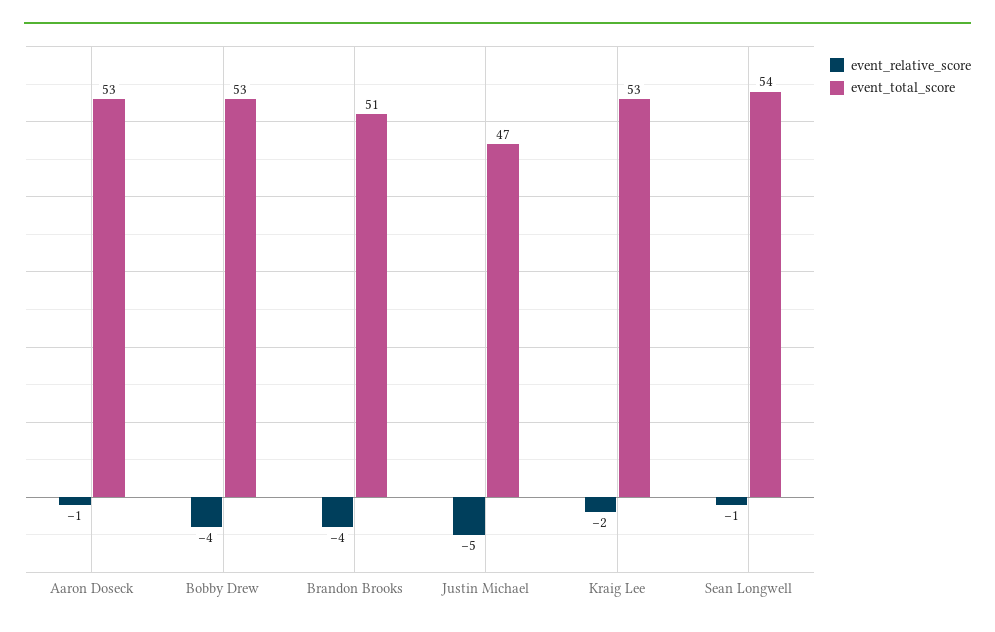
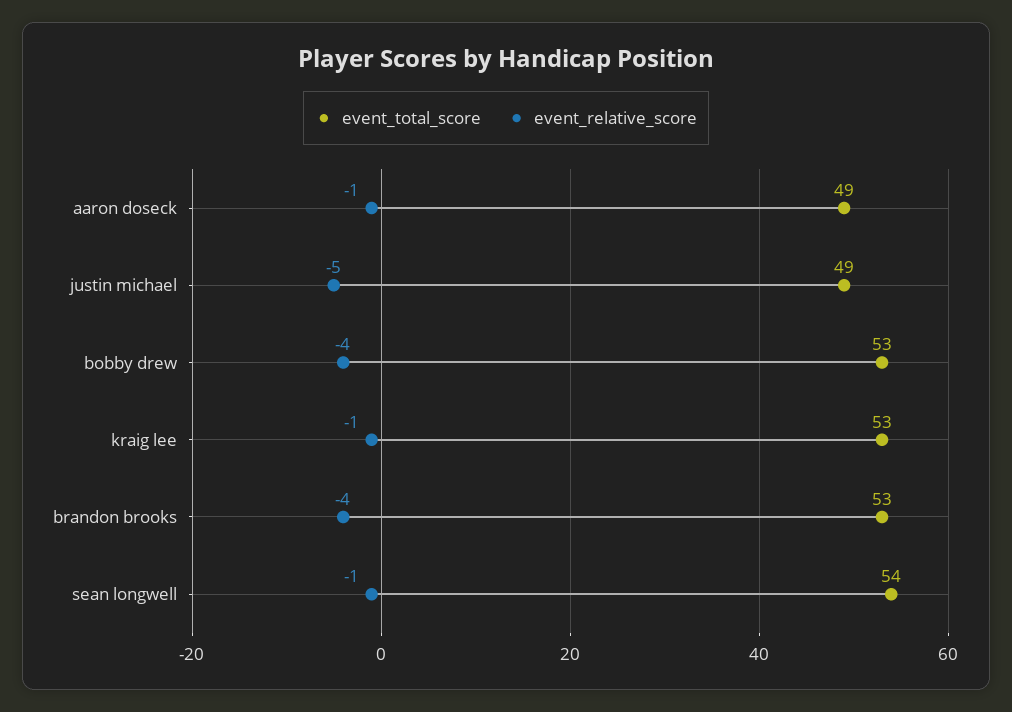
event_total_score, Aaron Doseck: 53 -> 49
event_total_score, Brandon Brooks: 51 -> 53
event_total_score, Justin Michael: 47 -> 49
event_relative_score, Kraig Lee: -2 -> -1

